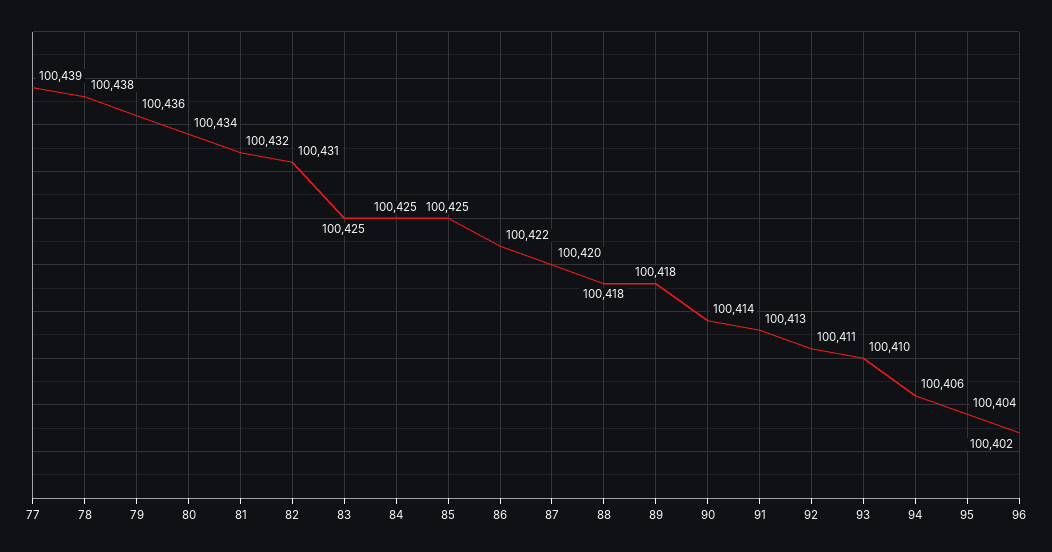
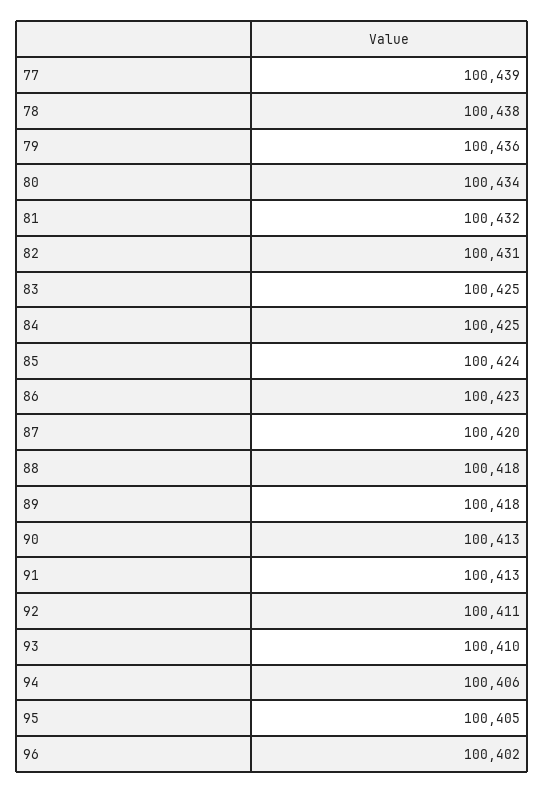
85: 100425 -> 100424
86: 100422 -> 100423
90: 100414 -> 100413
95: 100404 -> 100405

